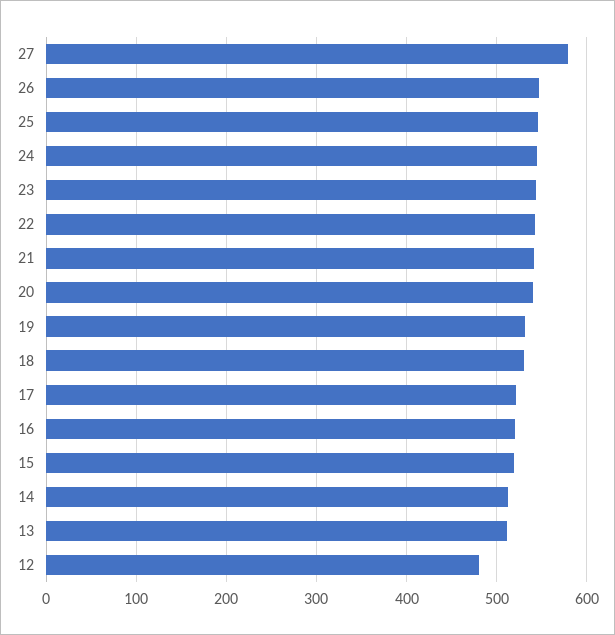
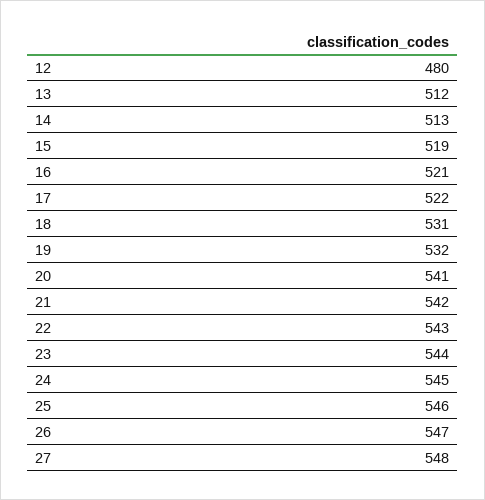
27: 580 -> 548

